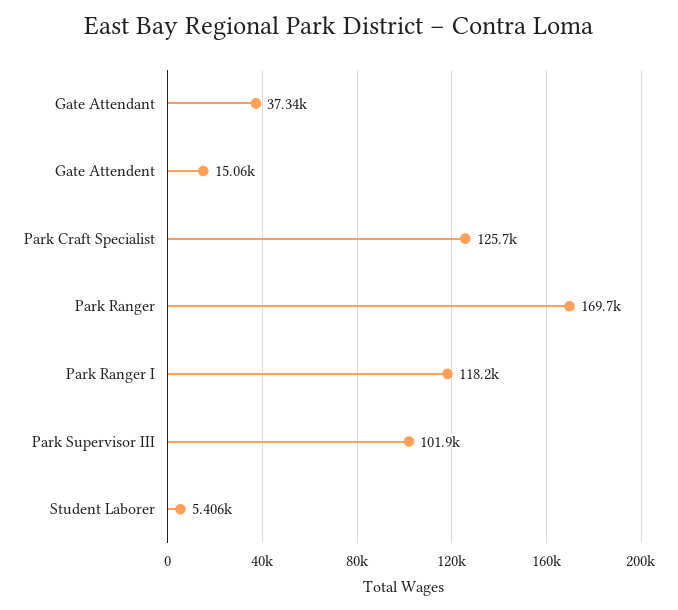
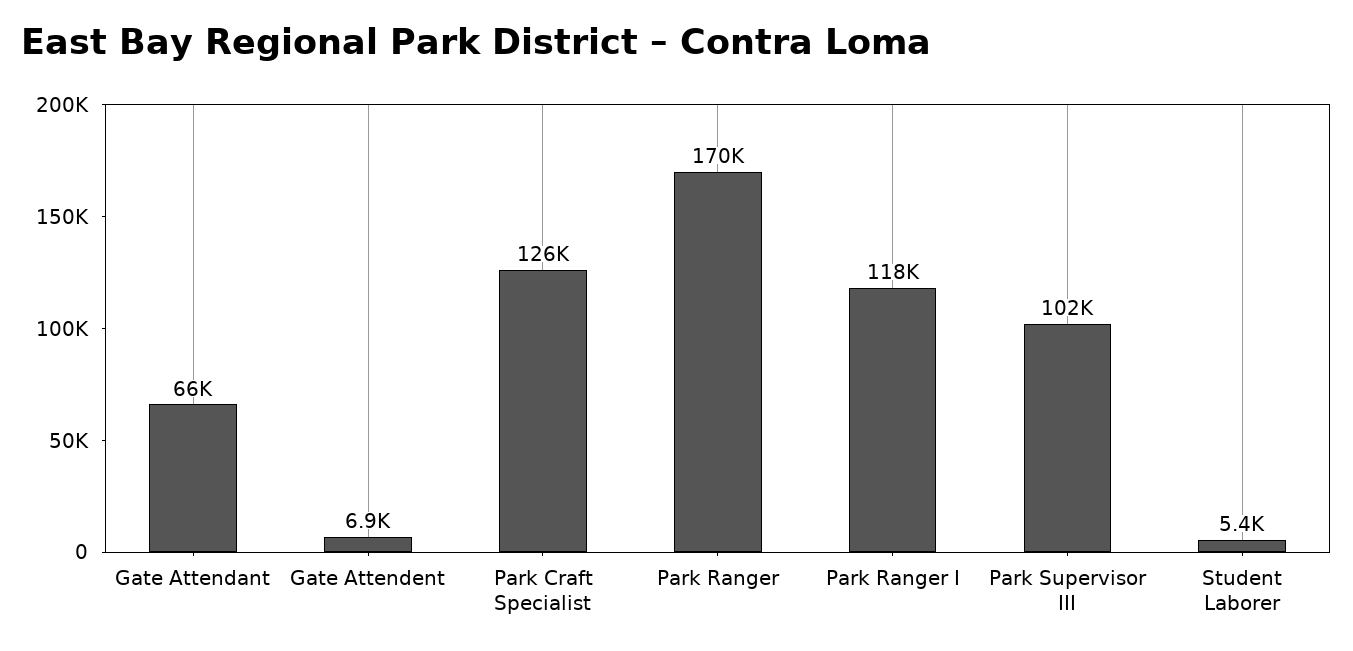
Gate Attendant: 37340 -> 66000
Gate Attendent: 15060 -> 6900

